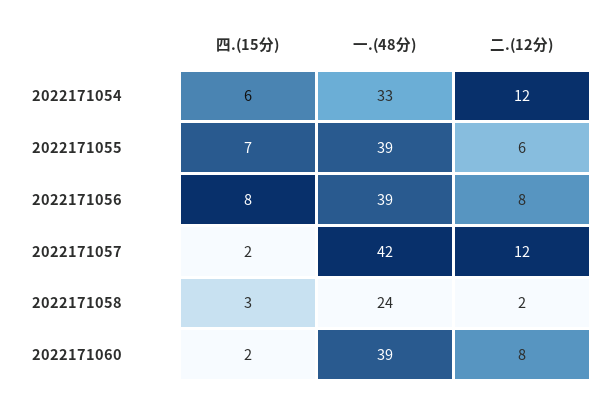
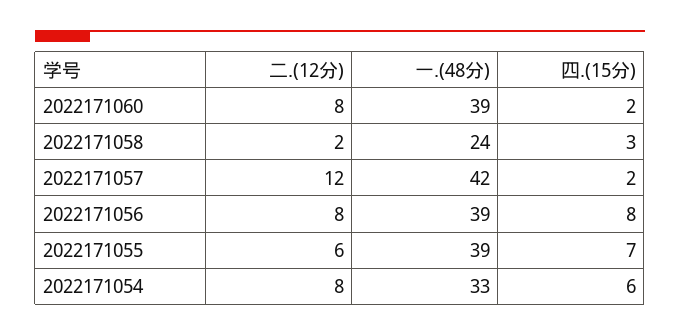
二.(12分), 2022171054: 12 -> 8

